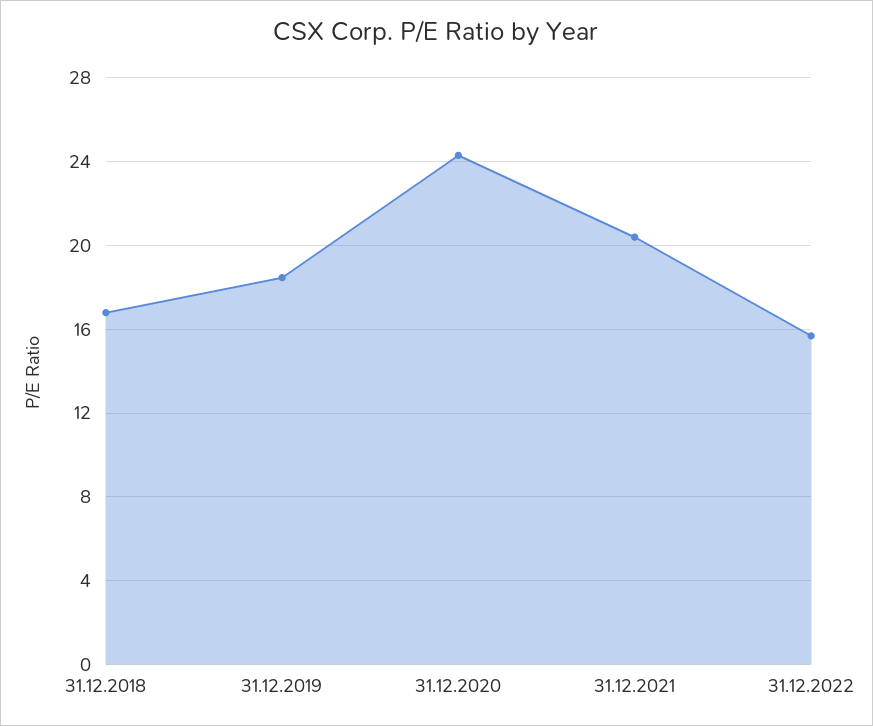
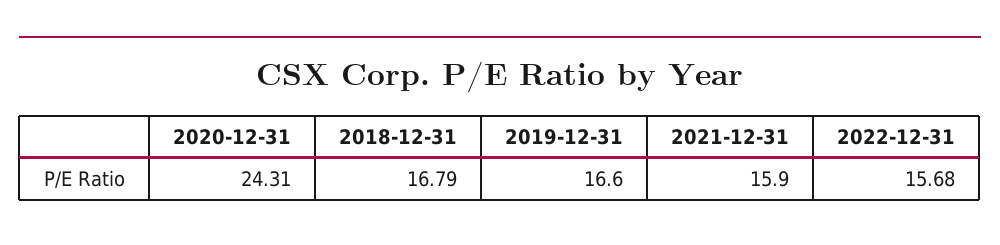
31.12.2019: 18.5 -> 16.6
31.12.2021: 20.5 -> 15.9

